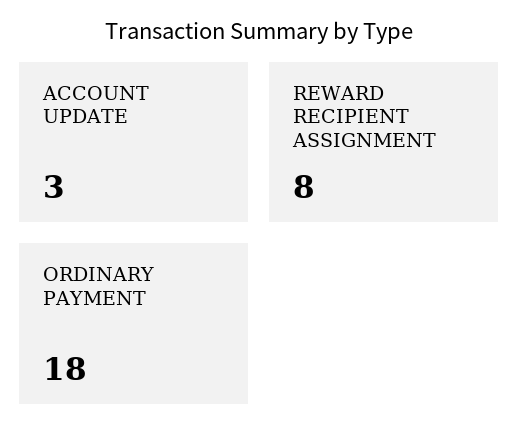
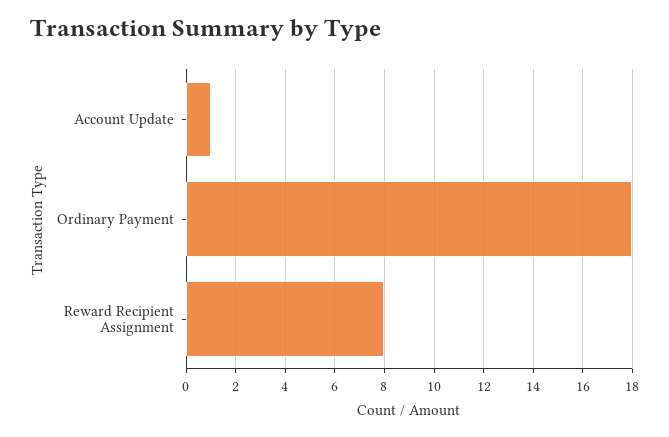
ACCOUNT UPDATE: 3 -> 1

